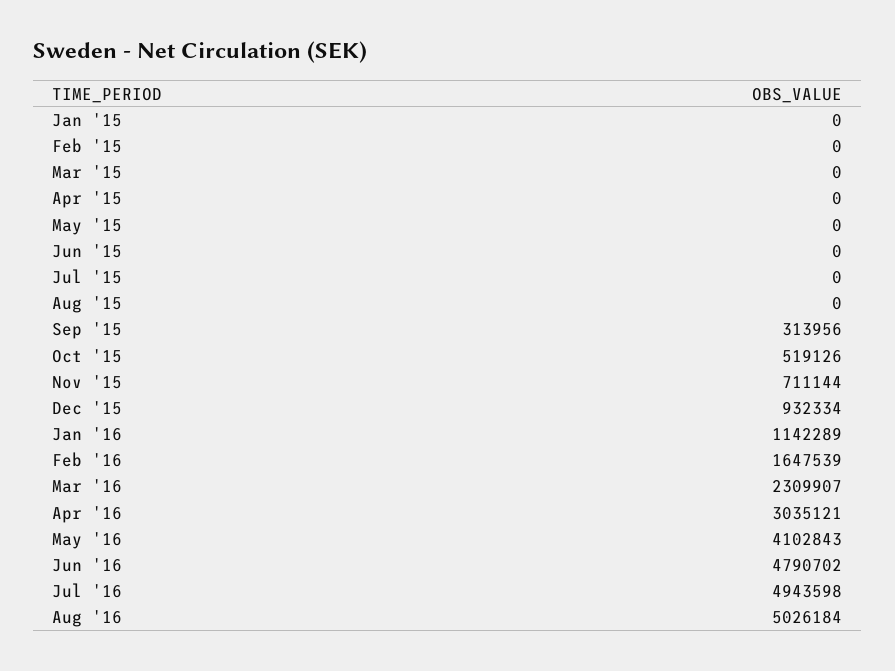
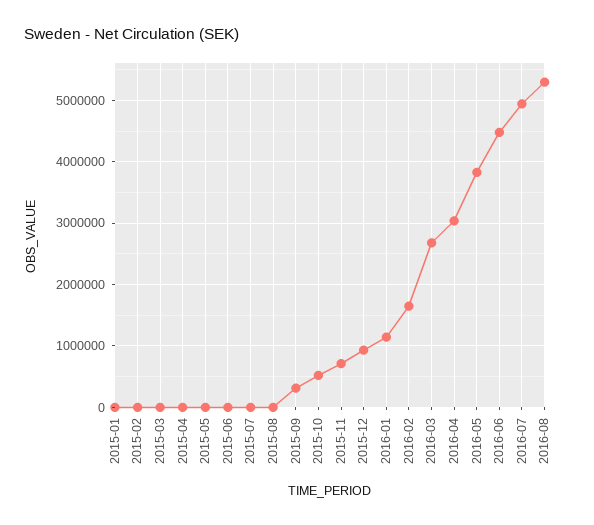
Mar '16: 2309907 -> 2700000
May '16: 4102843 -> 3800000
Jun '16: 4790702 -> 4500000
Aug '16: 5026184 -> 5300000

